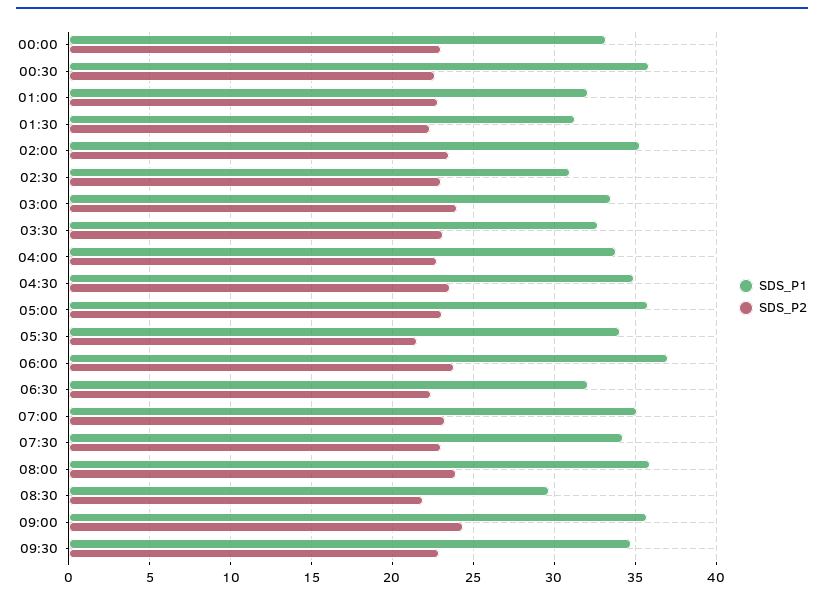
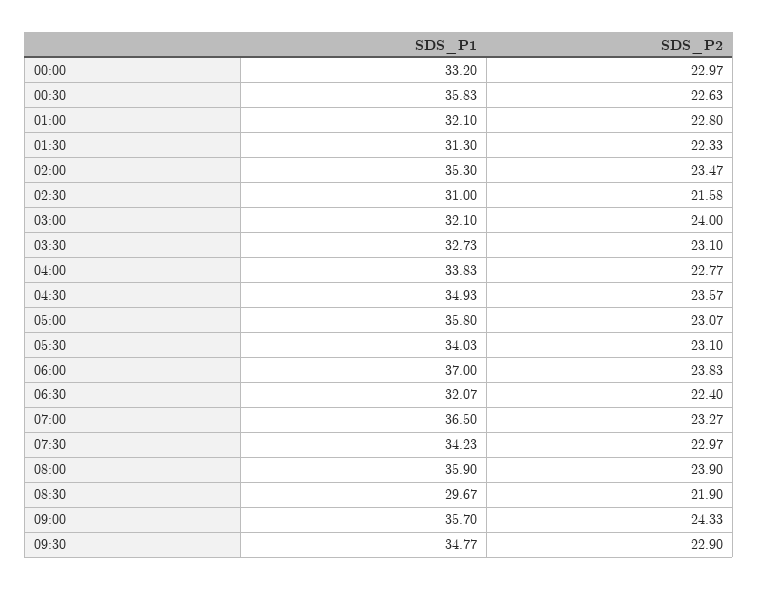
SDS_P2, 02:30: 23 -> 21.58
SDS_P1, 03:00: 33.5 -> 32.1
SDS_P2, 05:30: 21.5 -> 23.1
SDS_P1, 07:00: 35 -> 36.5

